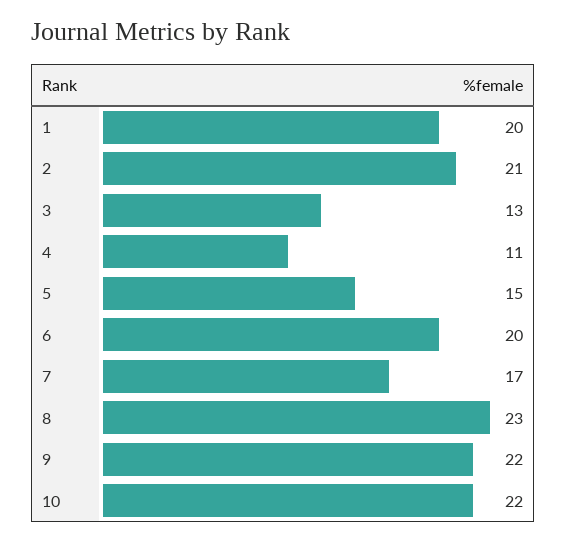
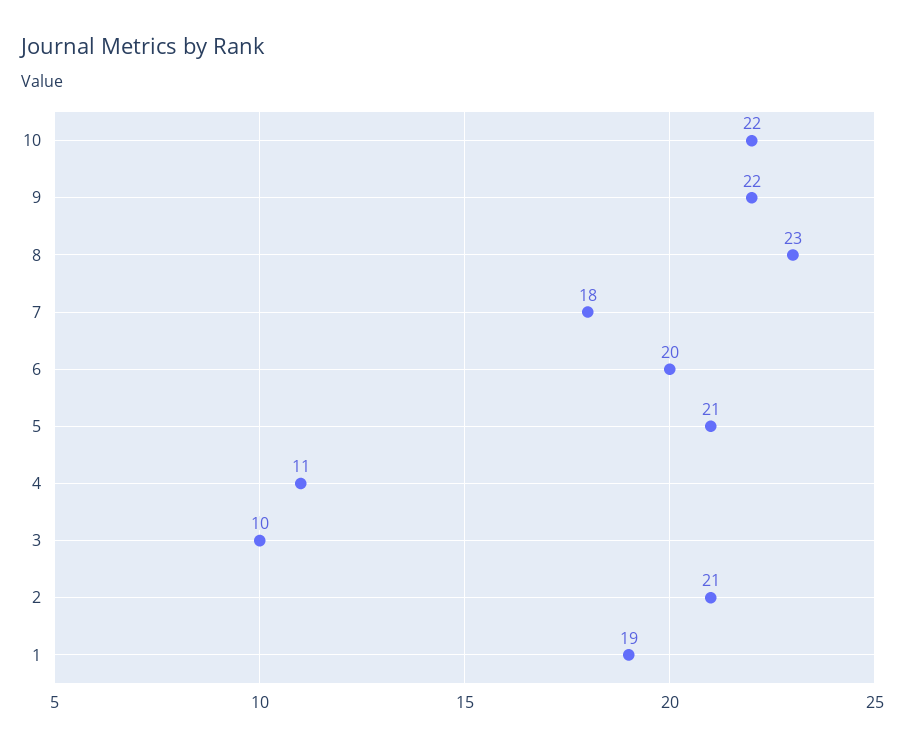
1: 20 -> 19
3: 13 -> 10
5: 15 -> 21
7: 17 -> 18

